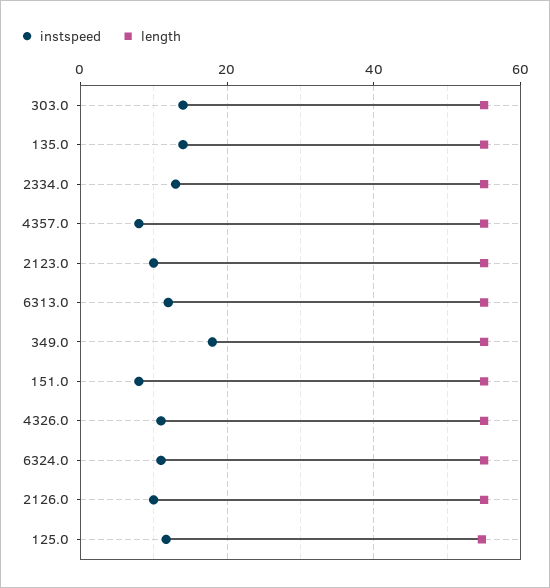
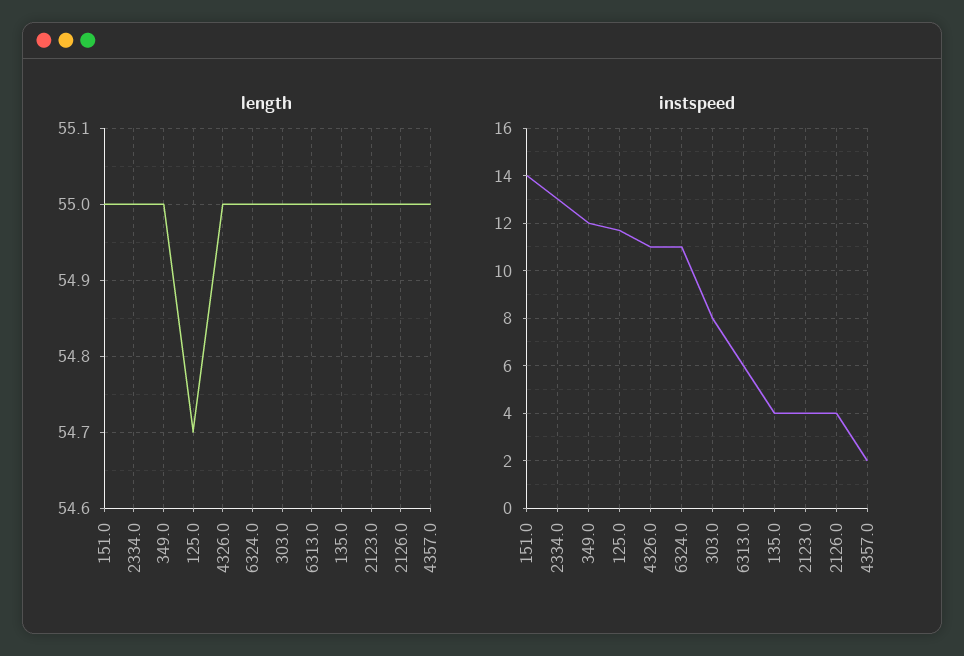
instspeed, 303.0: 14 -> 8
instspeed, 135.0: 14 -> 4
instspeed, 4357.0: 8 -> 2
instspeed, 2123.0: 10 -> 4
instspeed, 6313.0: 12 -> 6
instspeed, 349.0: 18 -> 12
instspeed, 151.0: 8 -> 14
instspeed, 2126.0: 10 -> 4

